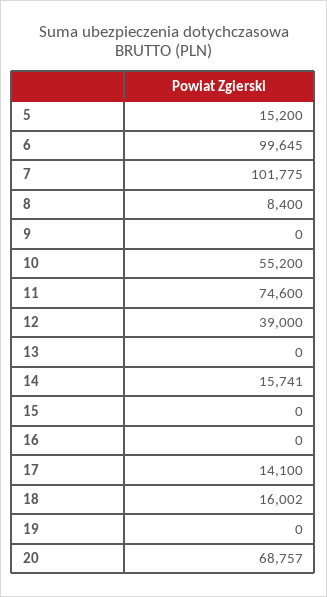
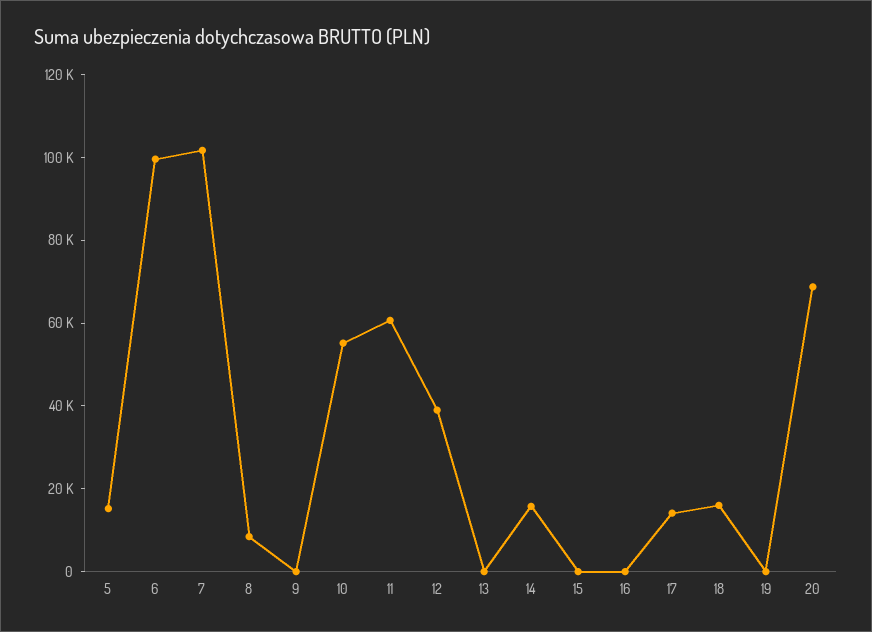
11: 74600 -> 60000

